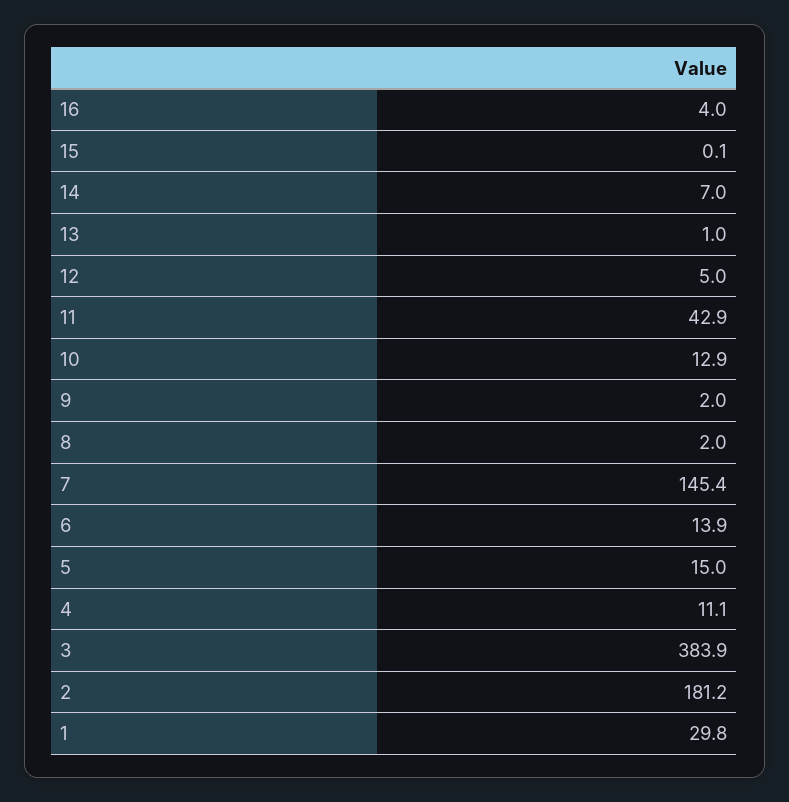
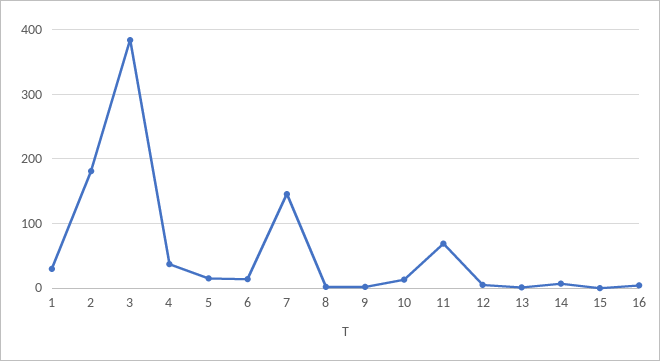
11: 42.9 -> 70
4: 11.1 -> 40

